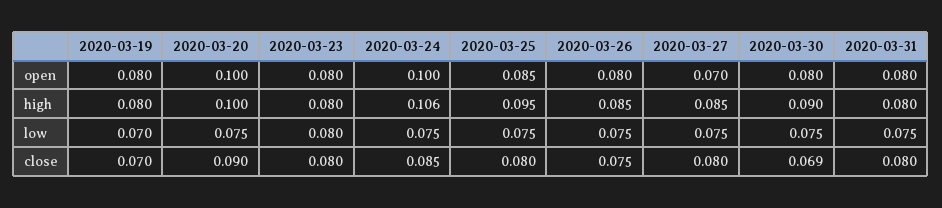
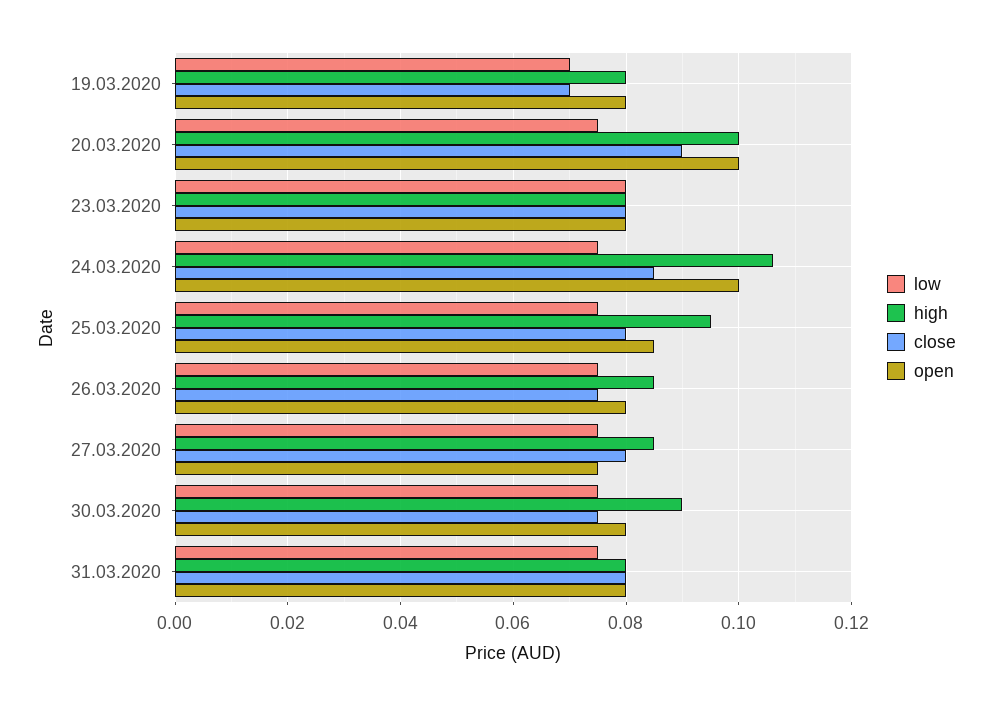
open, 2020-03-27: 0.07 -> 0.075
close, 2020-03-30: 0.069 -> 0.075

